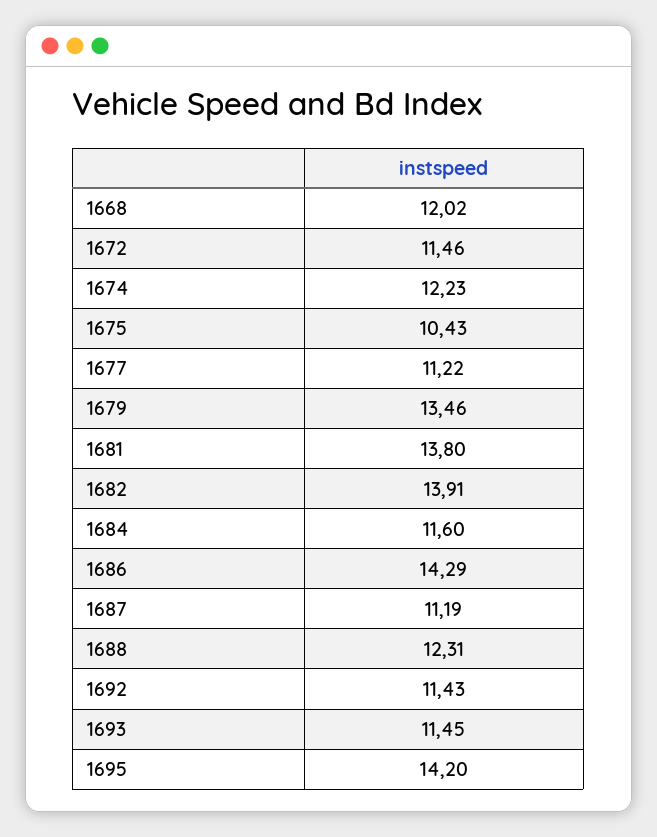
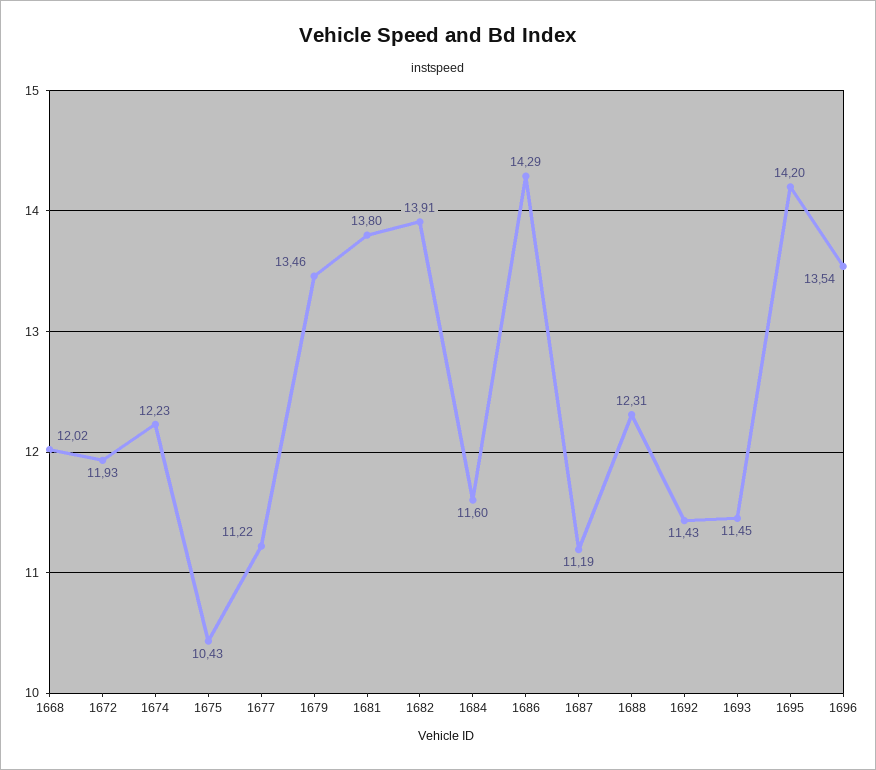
1672: 11.46 -> 11.93
1696: none -> 13.54

